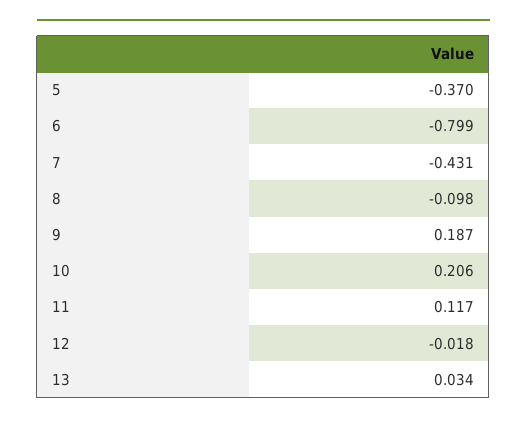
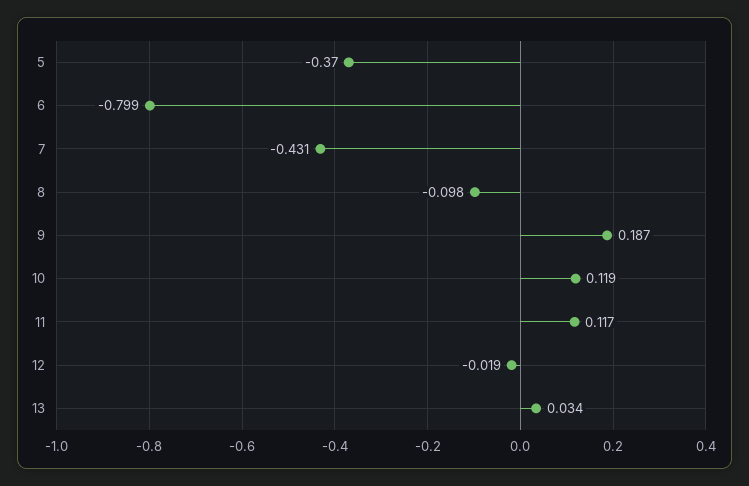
10: 0.206 -> 0.119
12: -0.018 -> -0.019

